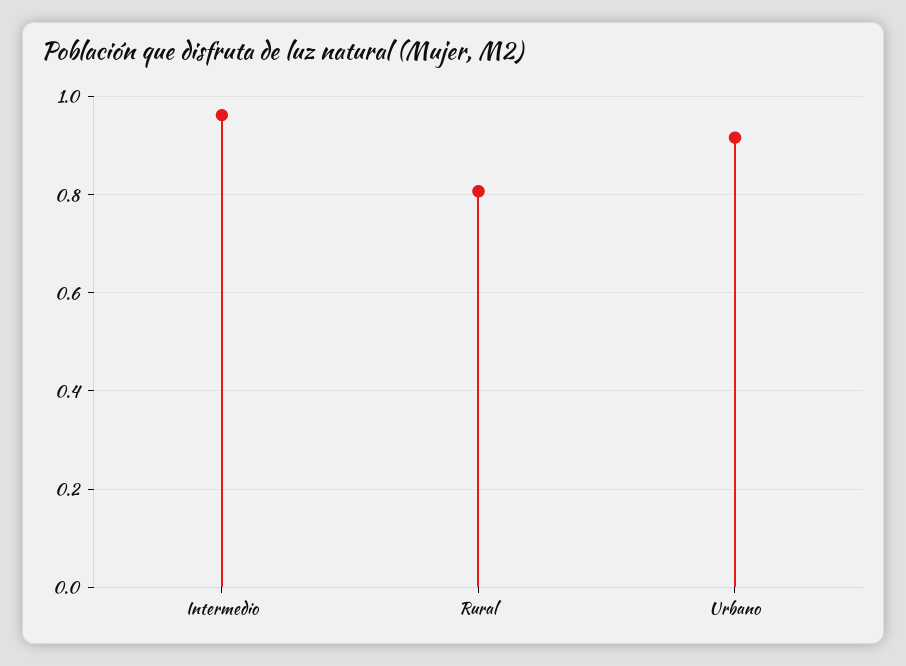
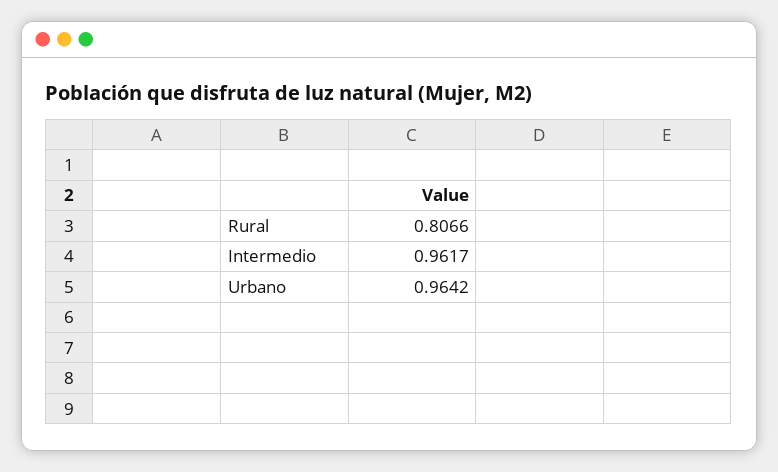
Urbano: 0.92 -> 0.9642

